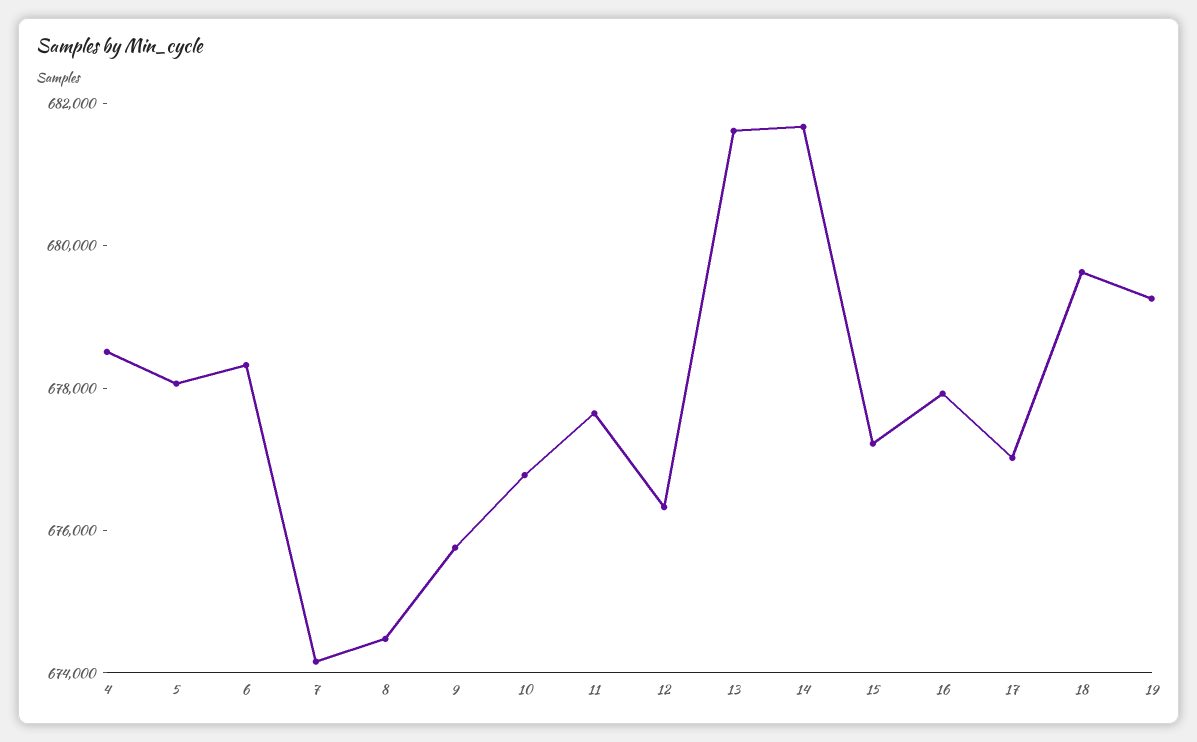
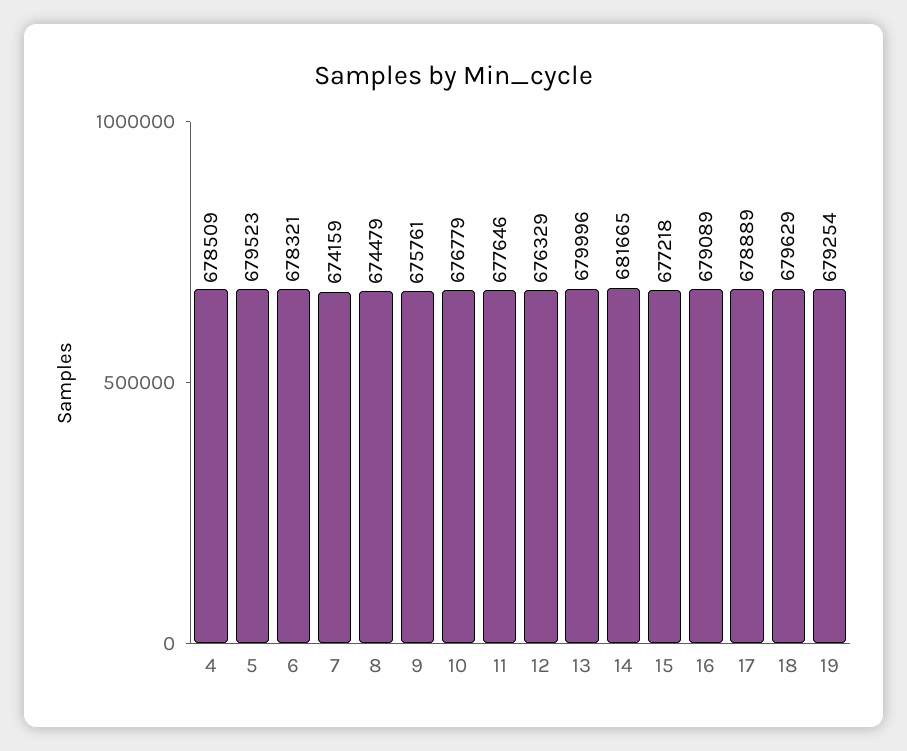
5: 678000 -> 679523
13: 681500 -> 679996
16: 678000 -> 679089
17: 677000 -> 678889

